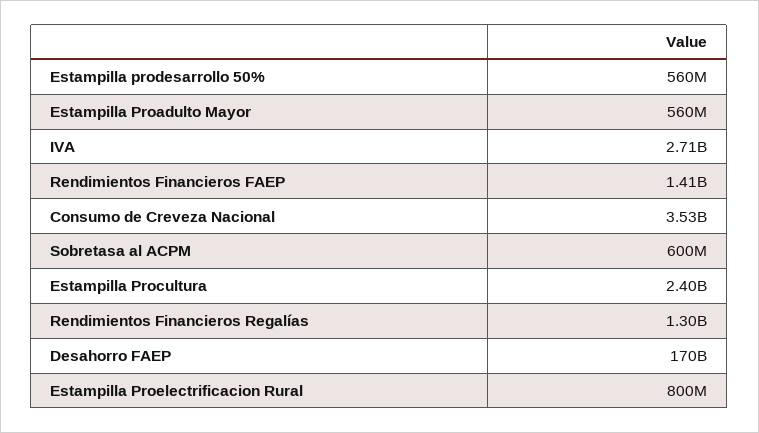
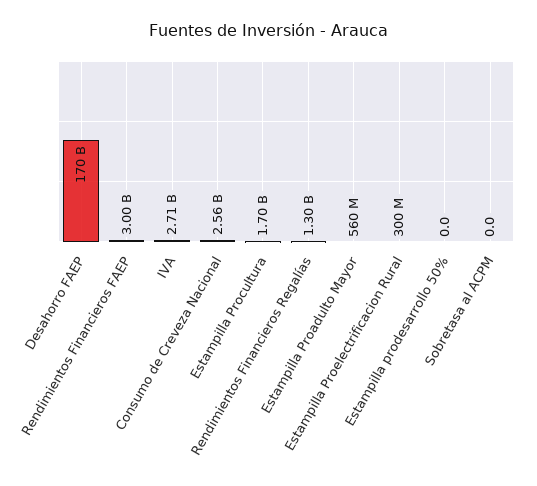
Estampilla prodesarrollo 50%: 560000000 -> 0
Rendimientos Financieros FAEP: 1410000000 -> 3000000000
Consumo de Creveza Nacional: 3530000000 -> 2560000000
Sobretasa al ACPM: 600000000 -> 0
Estampilla Procultura: 2400000000 -> 1700000000
Estampilla Proelectrificacion Rural: 800000000 -> 300000000

